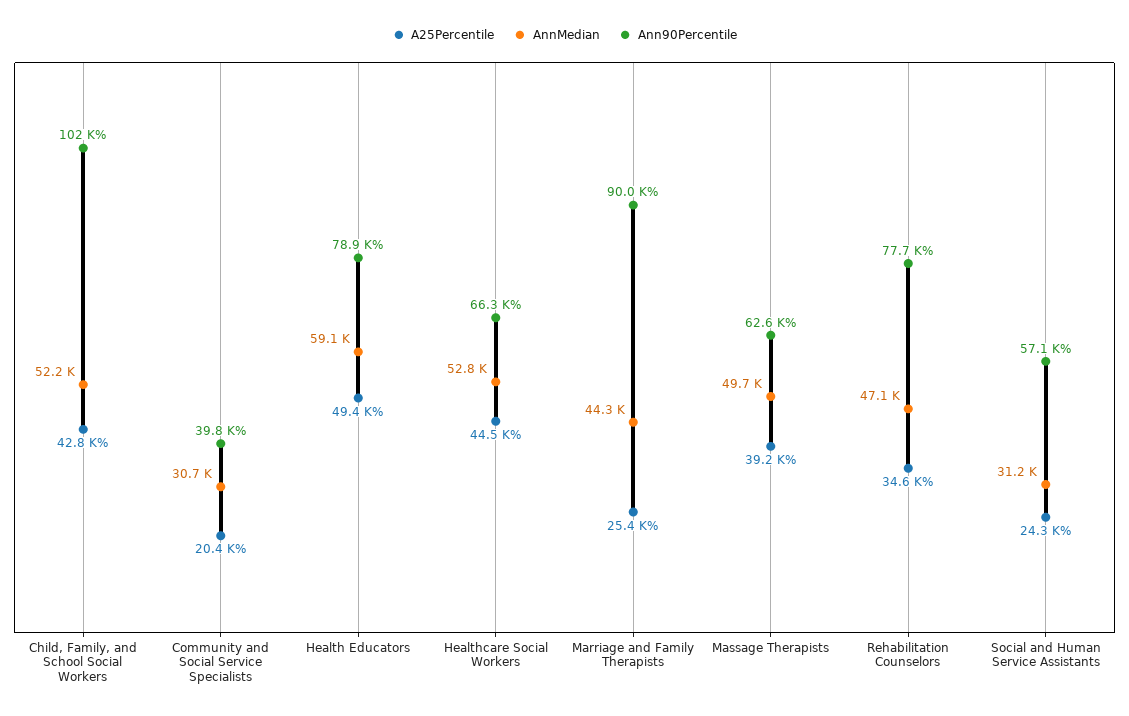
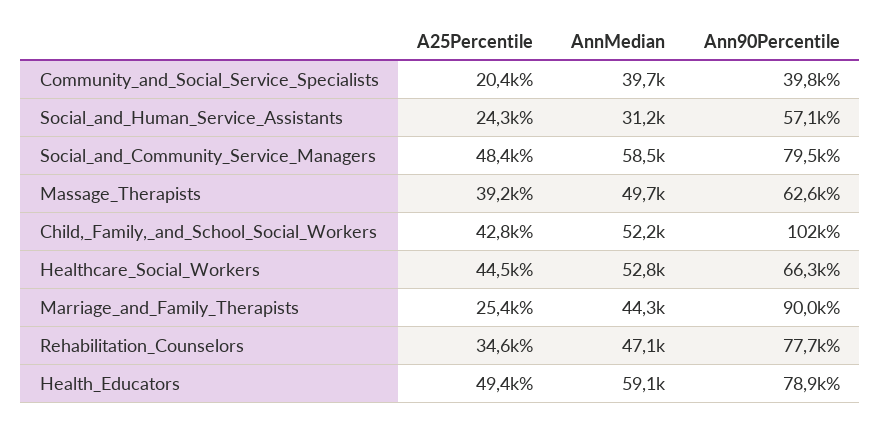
AnnMedian, Community and Social Service Specialists: 30700 -> 39700
A25Percentile, Social_and_Community_Service_Managers: none -> 48400
AnnMedian, Social_and_Community_Service_Managers: none -> 58500
Ann90Percentile, Social_and_Community_Service_Managers: none -> 79500

